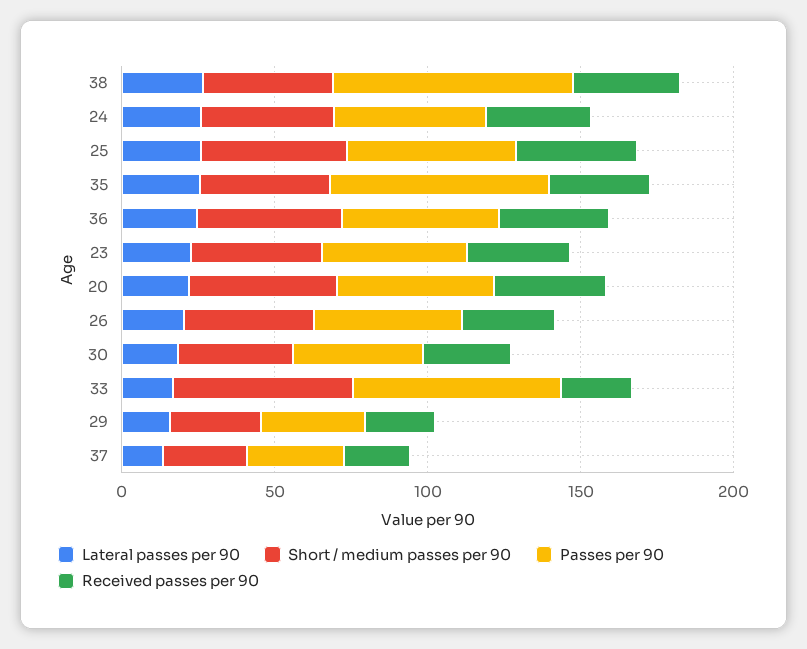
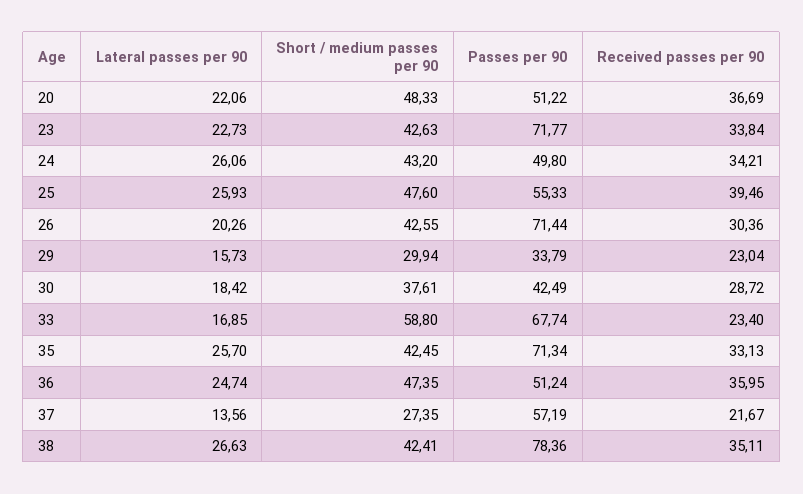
Passes per 90, 23: 50 -> 71.77
Passes per 90, 26: 50 -> 71.44
Passes per 90, 37: 30 -> 57.19

